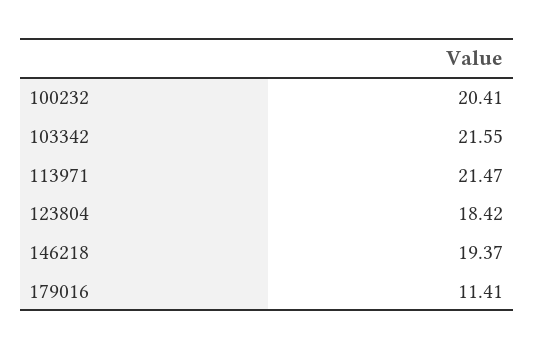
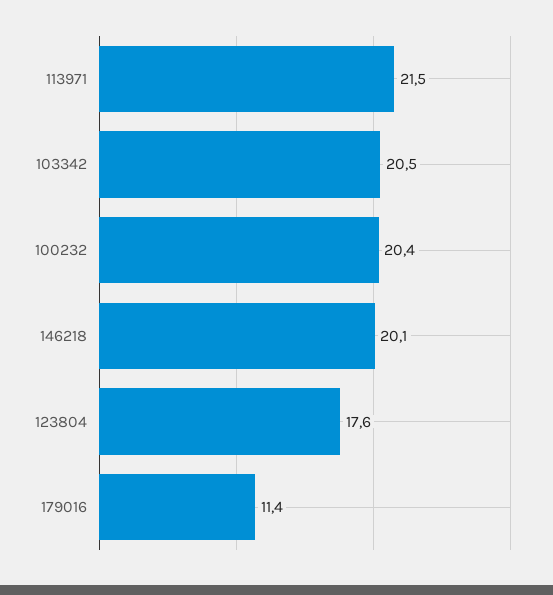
103342: 21.55 -> 20.5
123804: 18.42 -> 17.6
146218: 19.37 -> 20.1

